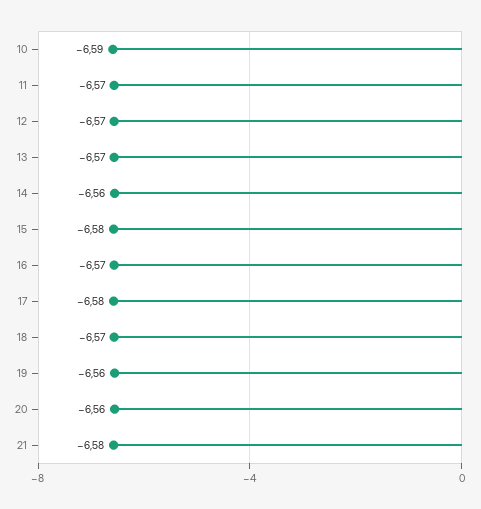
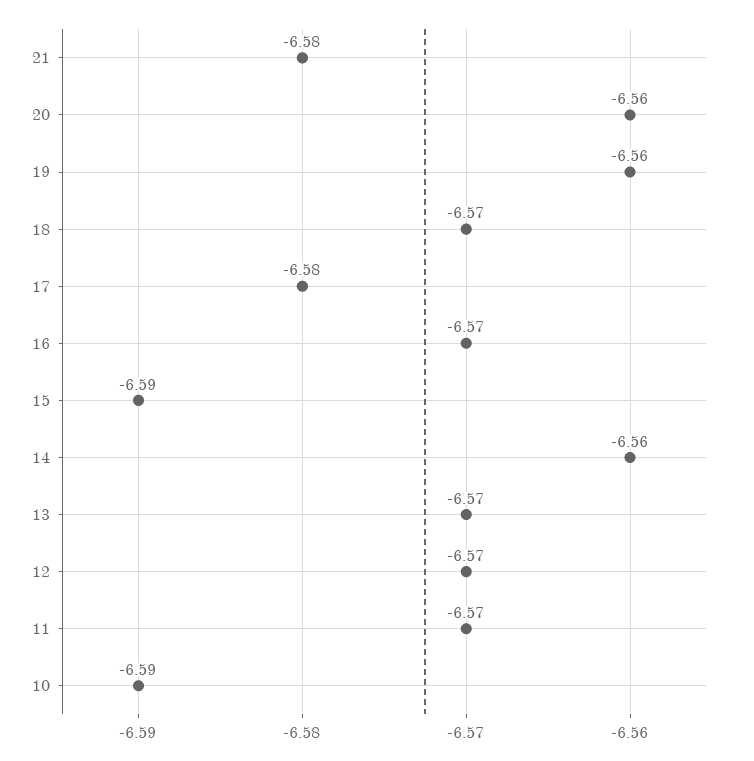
15: -6.58 -> -6.59

